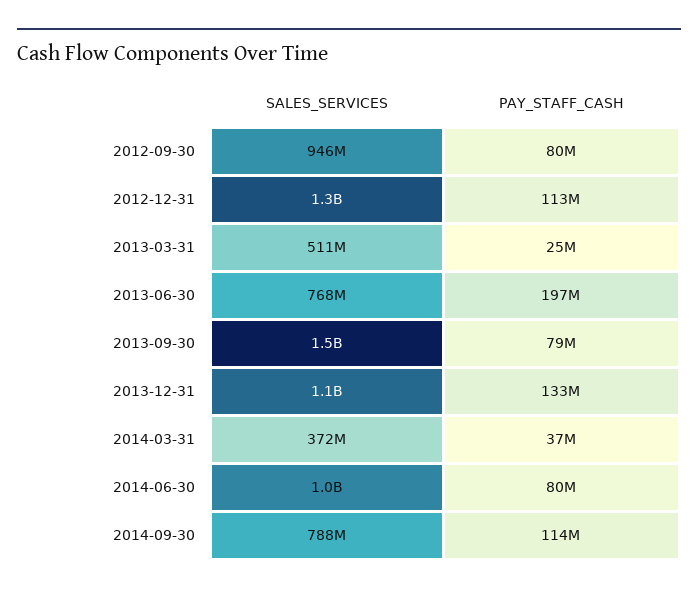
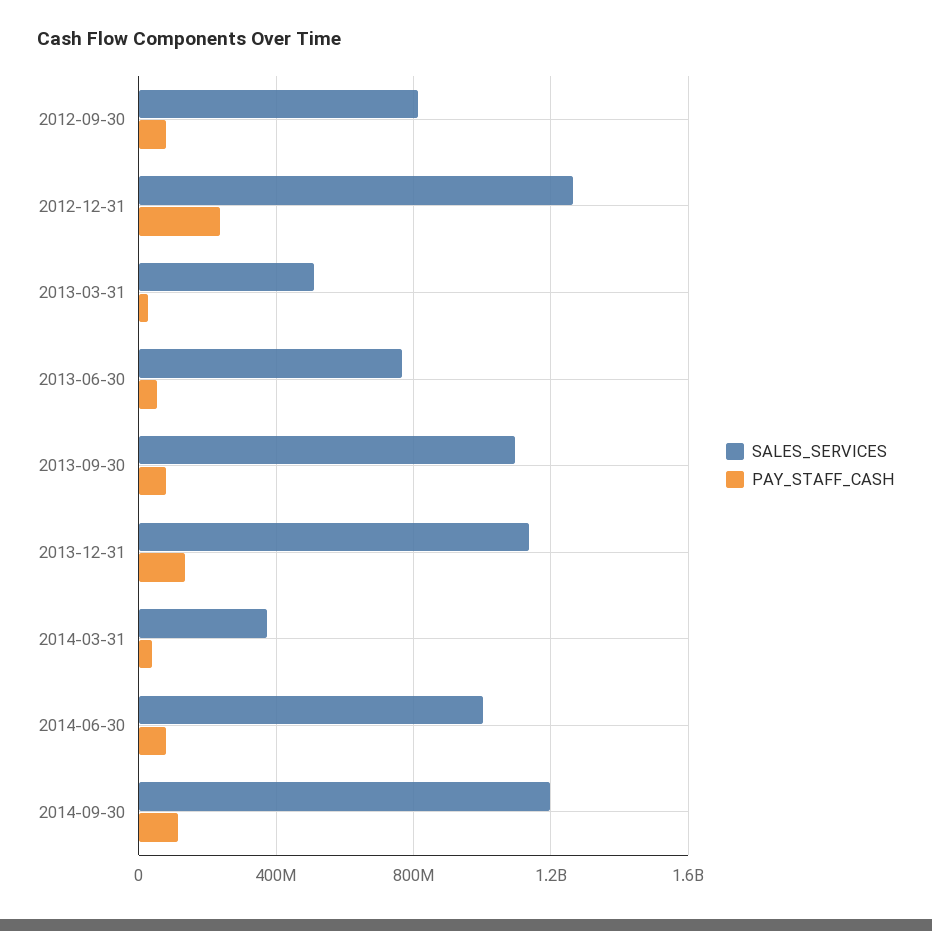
SALES_SERVICES, 2012-09-30: 946000000 -> 800000000
PAY_STAFF_CASH, 2012-12-31: 113000000 -> 250000000
PAY_STAFF_CASH, 2013-06-30: 197000000 -> 50000000
SALES_SERVICES, 2013-09-30: 1500000000 -> 1100000000
SALES_SERVICES, 2014-09-30: 788000000 -> 1200000000

